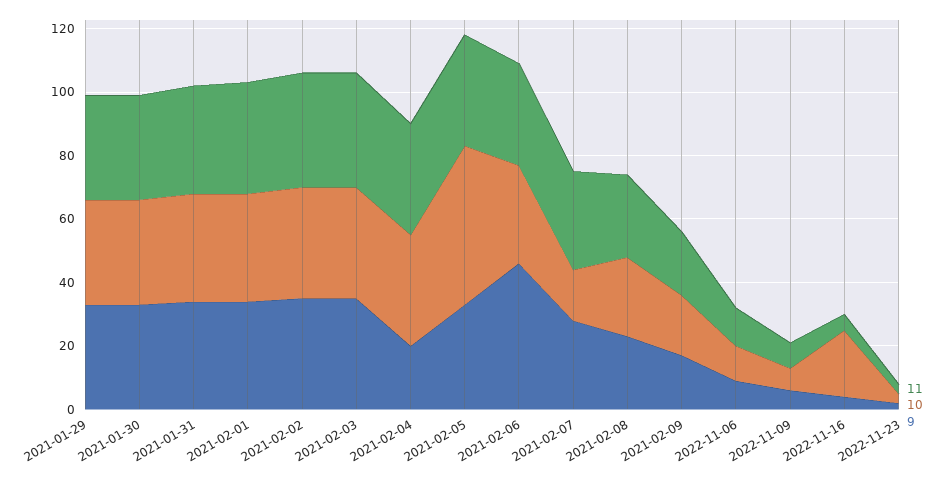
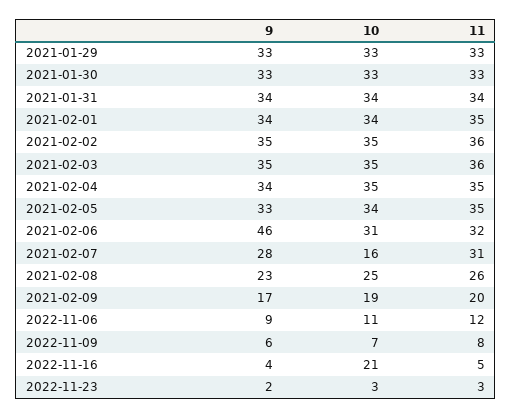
9, 2021-02-04: 20 -> 34
10, 2021-02-05: 50 -> 34

